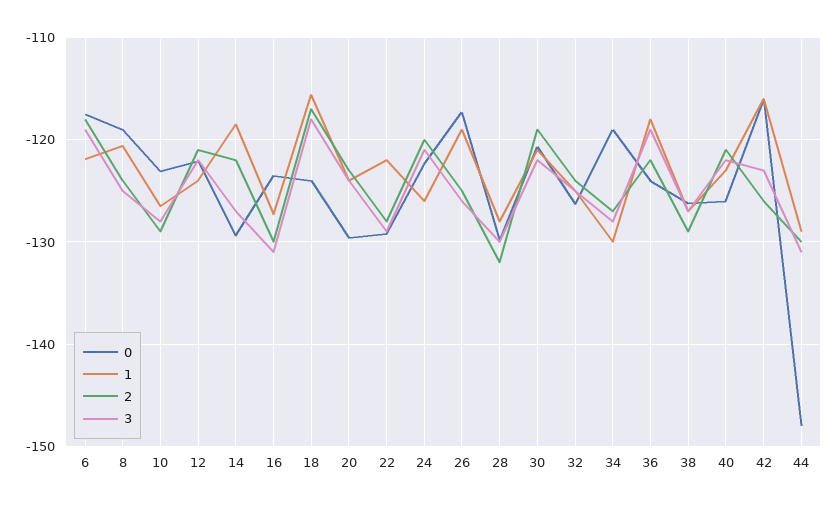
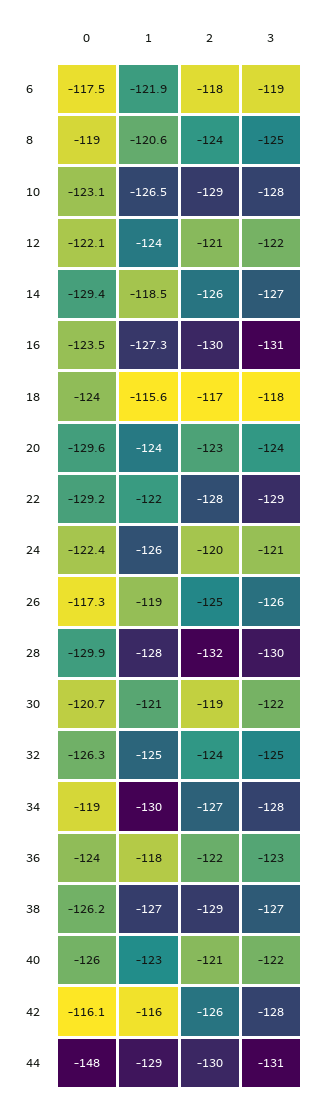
2, 14: -122 -> -126
3, 36: -119 -> -123
3, 42: -123 -> -128

